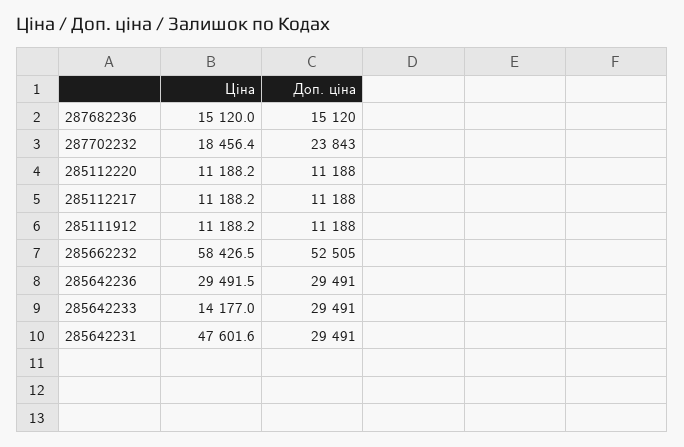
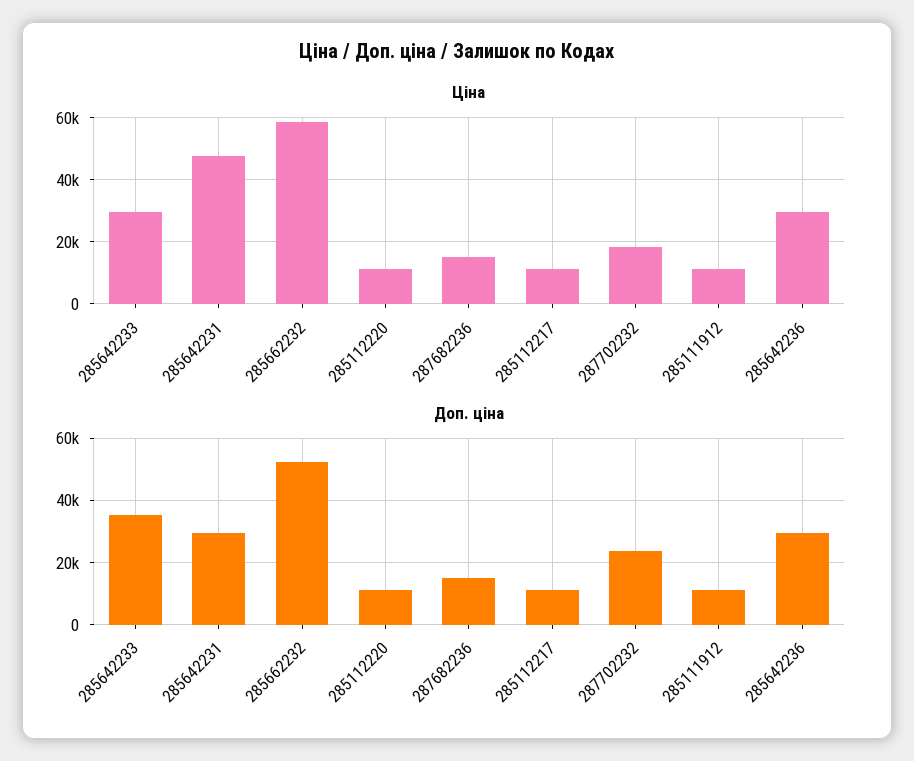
Ціна, 285642233: 14177 -> 30000
Доп. ціна, 285642233: 29491 -> 36000

